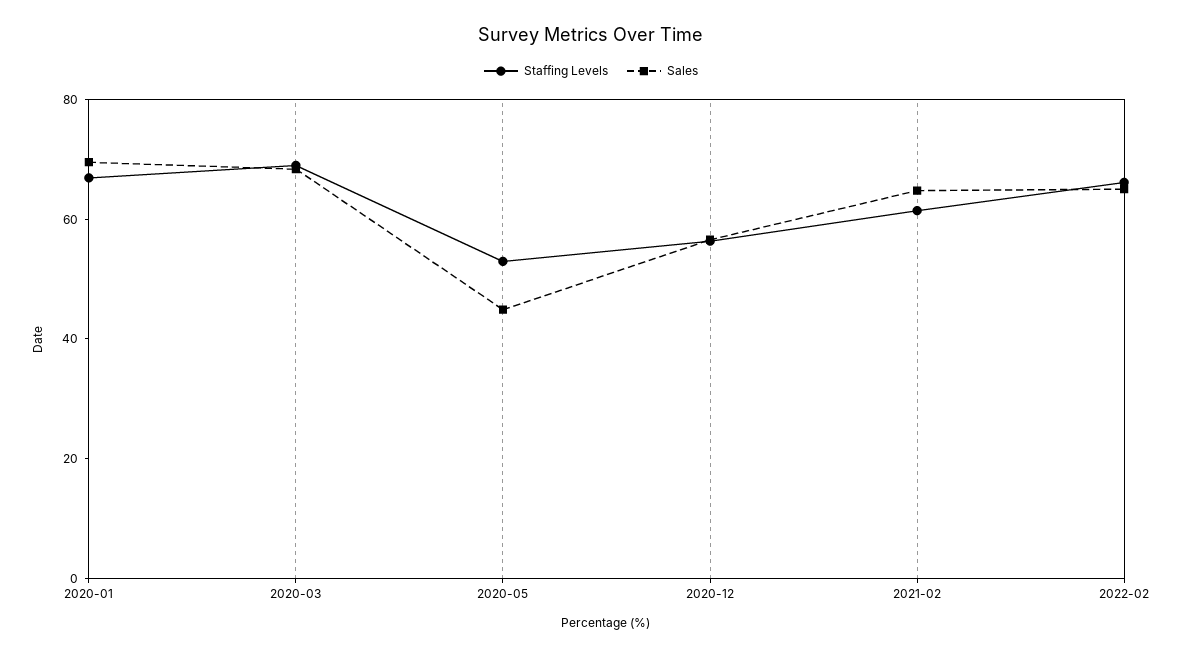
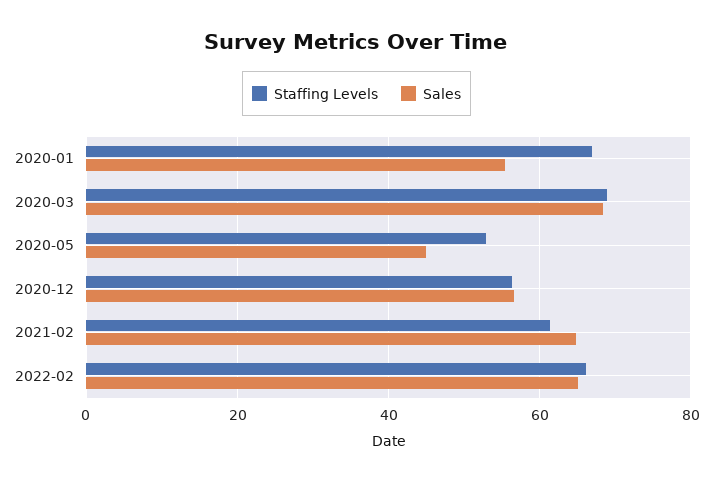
Sales, 2020-01: 70 -> 56

